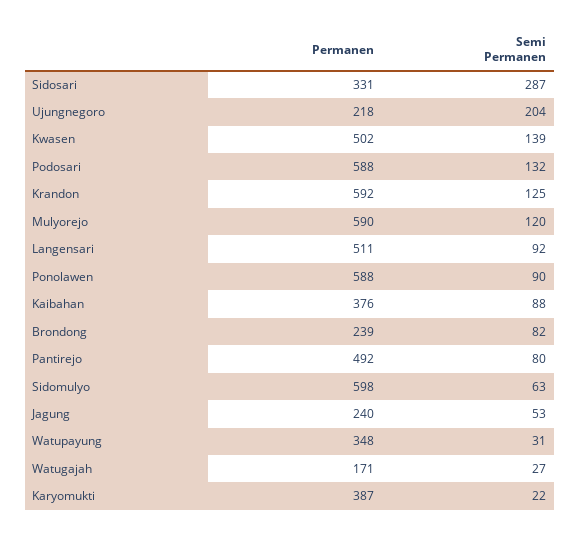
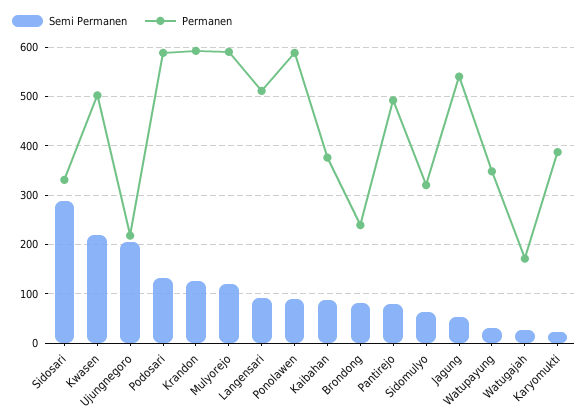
Semi Permanen, Kwasen: 139 -> 220
Permanen, Sidomulyo: 598 -> 320
Permanen, Jagung: 240 -> 540

